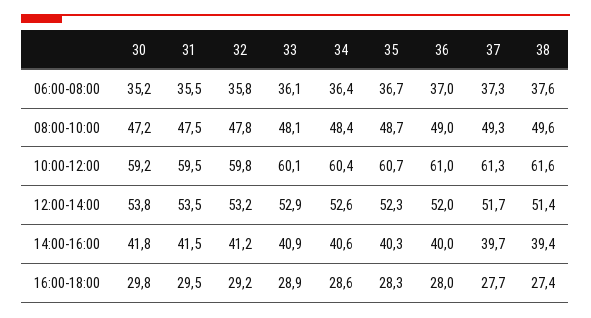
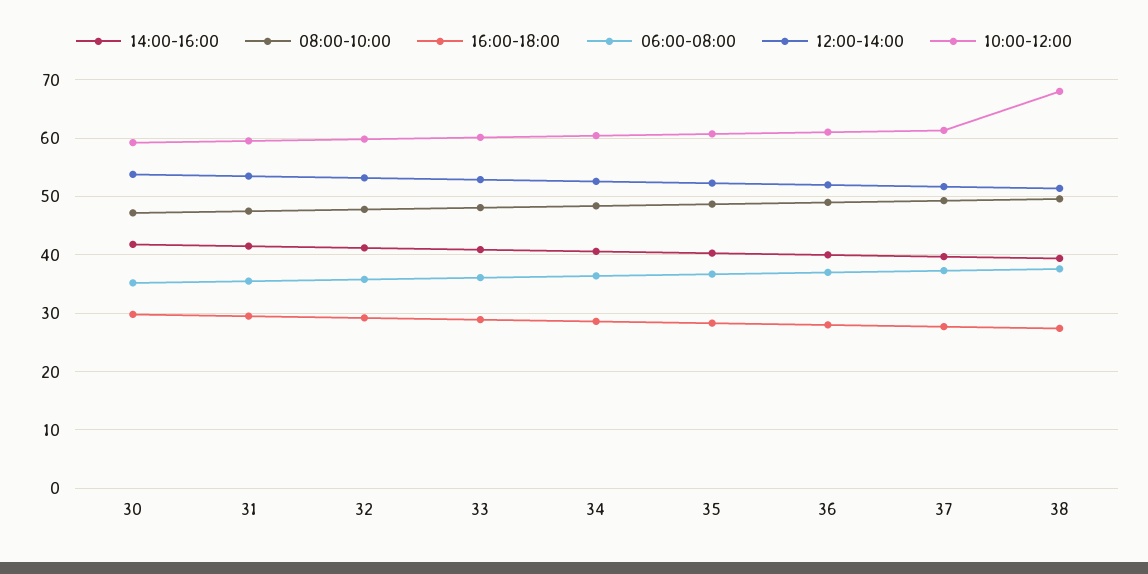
10:00-12:00, 38: 61.6 -> 68

